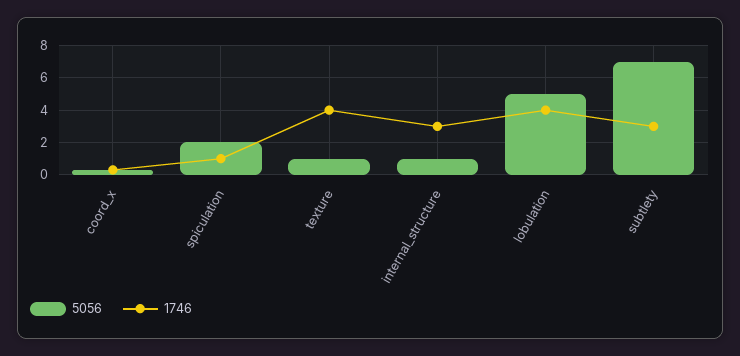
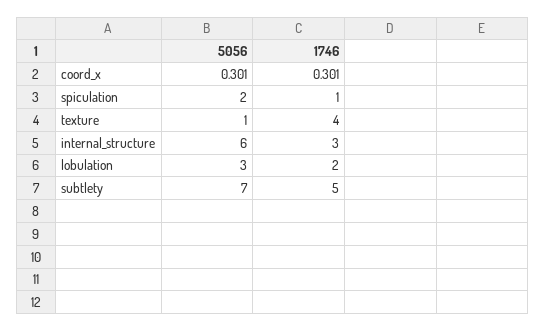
5056, internal_structure: 1 -> 6
5056, lobulation: 5 -> 3
1746, lobulation: 4 -> 2
1746, subtlety: 3 -> 5

